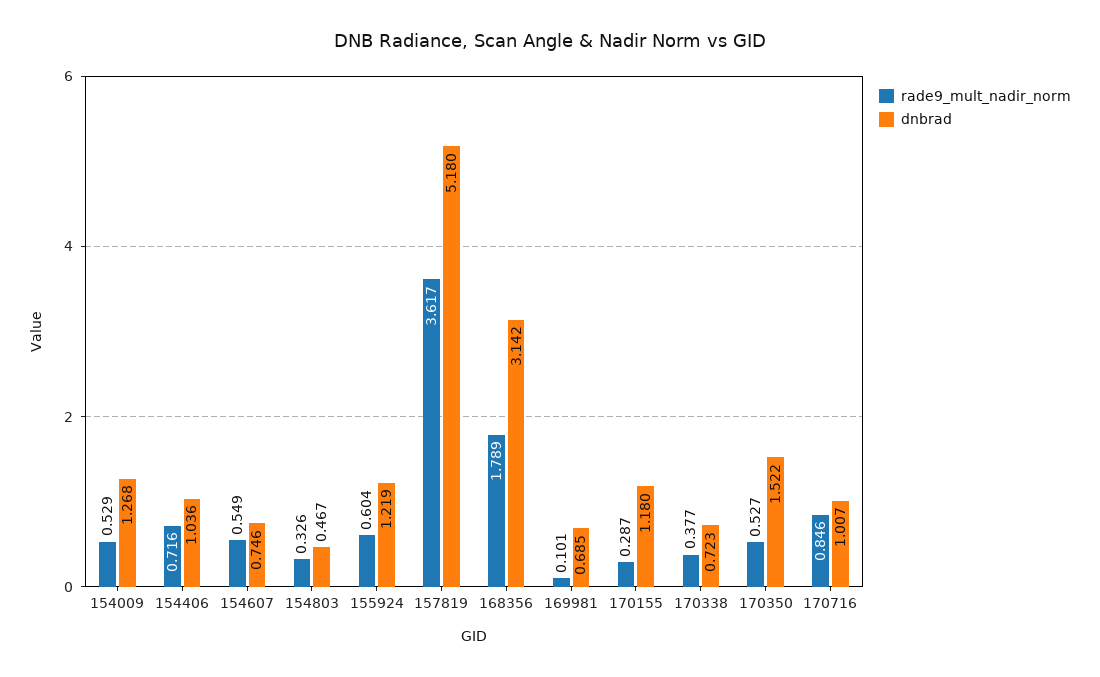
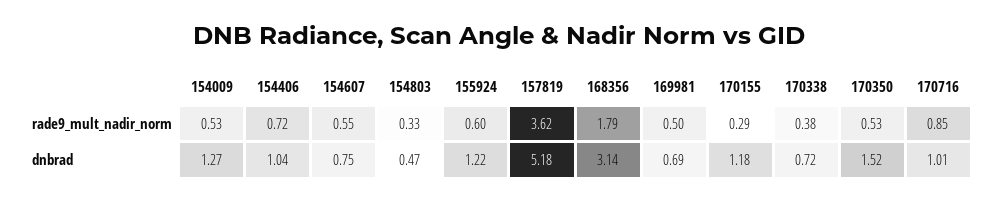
rade9_mult_nadir_norm, 169981: 0.101 -> 0.5

